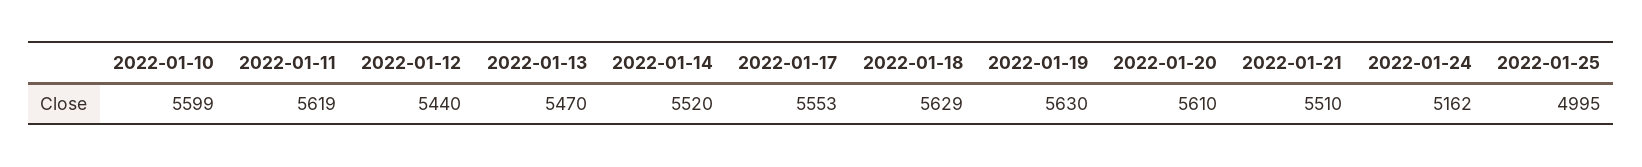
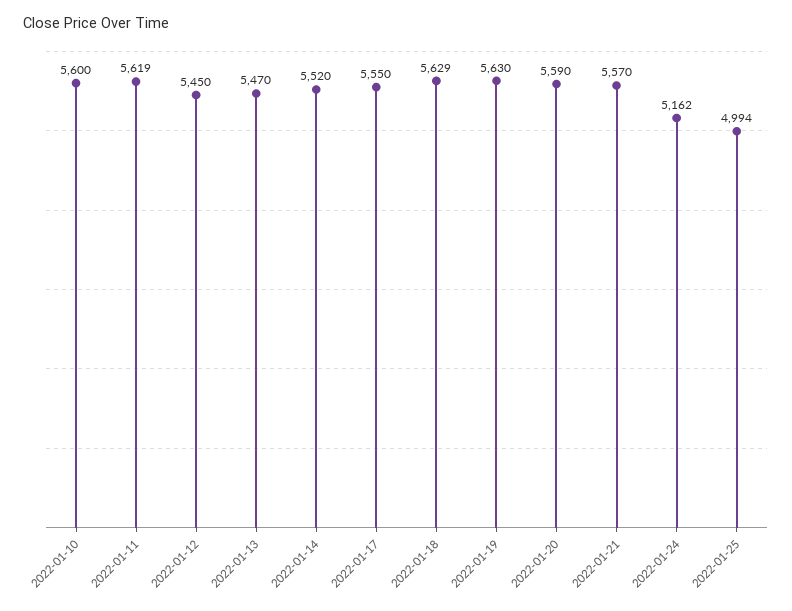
2022-01-10: 5599 -> 5600
2022-01-12: 5440 -> 5450
2022-01-17: 5553 -> 5550
2022-01-20: 5610 -> 5590
2022-01-21: 5510 -> 5570
2022-01-25: 4995 -> 4994

